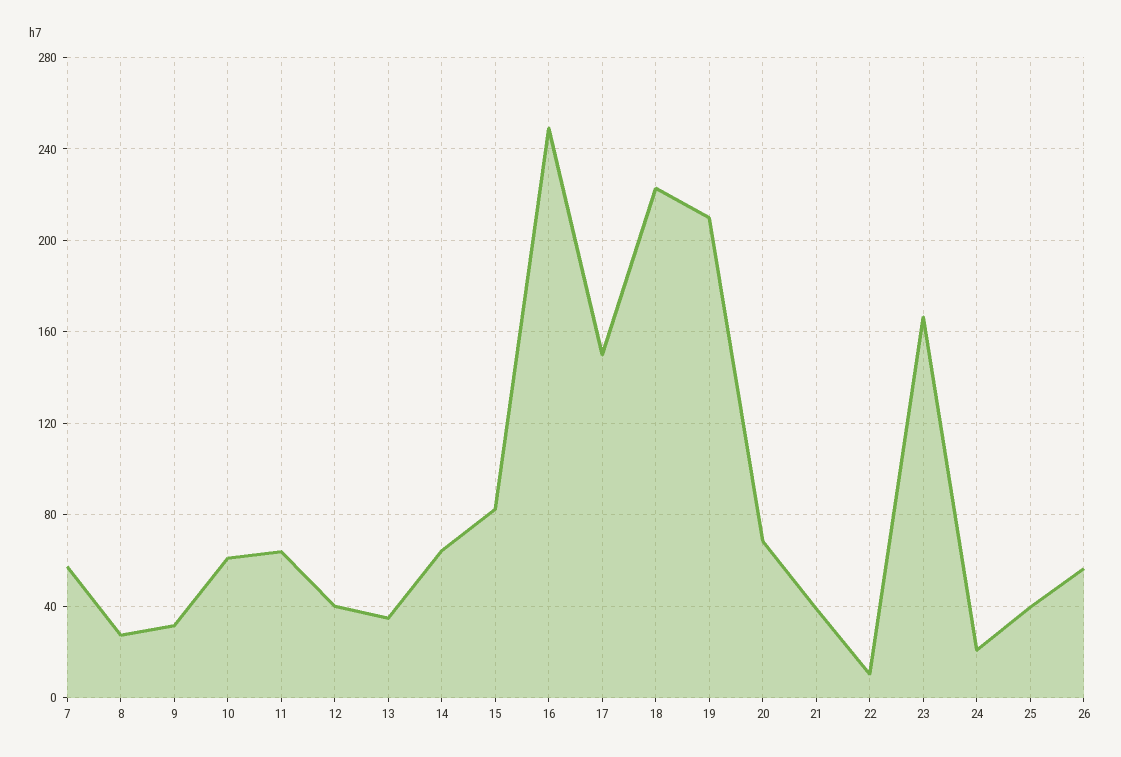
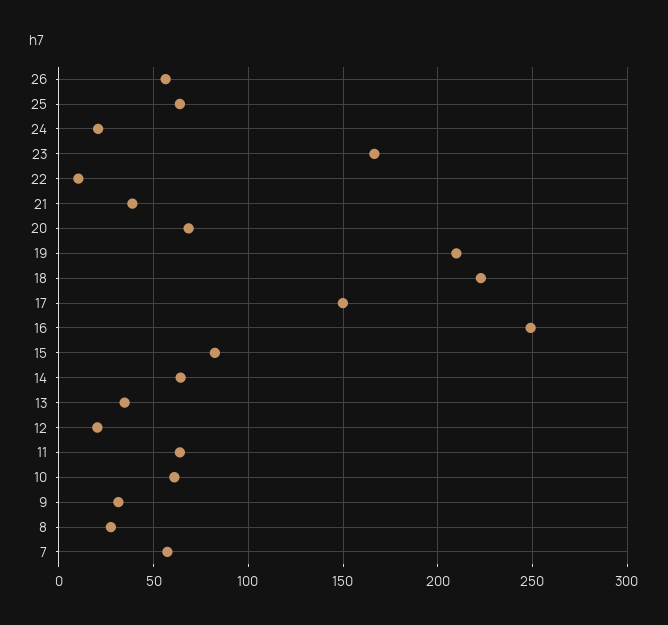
12: 40 -> 20
25: 40 -> 65

